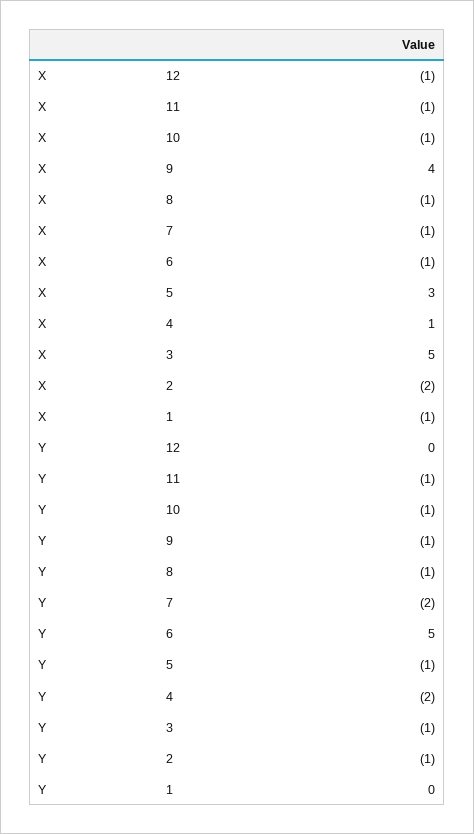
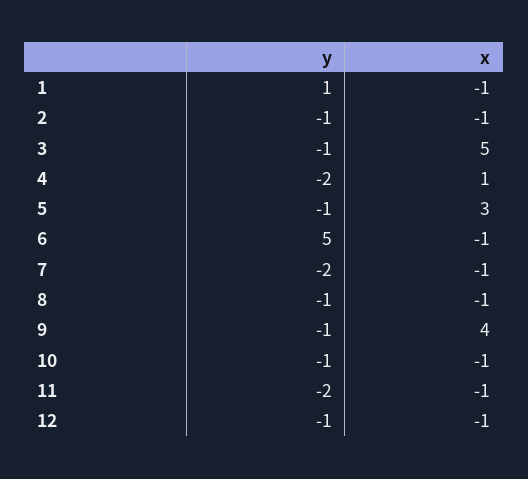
X, 2: -2 -> -1
Y, 12: 0 -> -1
Y, 11: -1 -> -2
Y, 1: 0 -> 1

